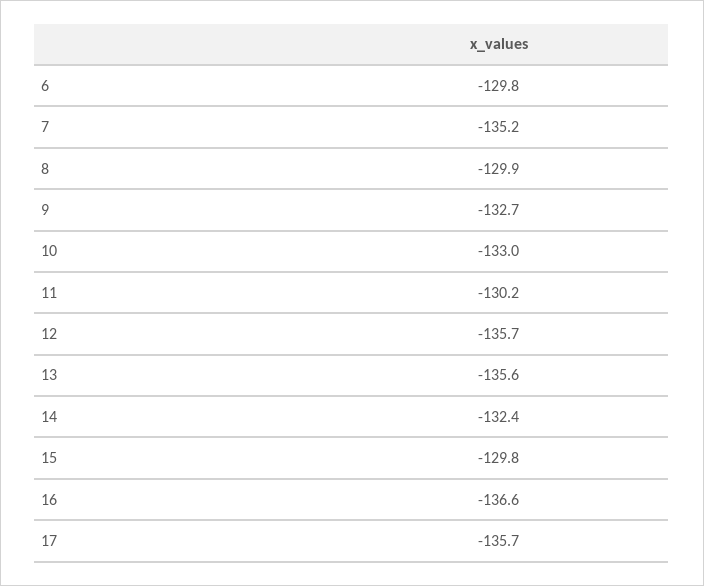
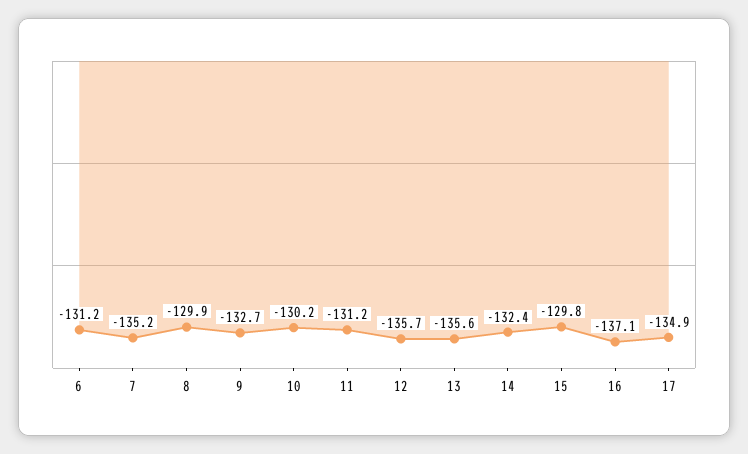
6: -129.8 -> -131.2
10: -133 -> -130.2
11: -130.2 -> -131.2
16: -136.6 -> -137.1
17: -135.7 -> -134.9

